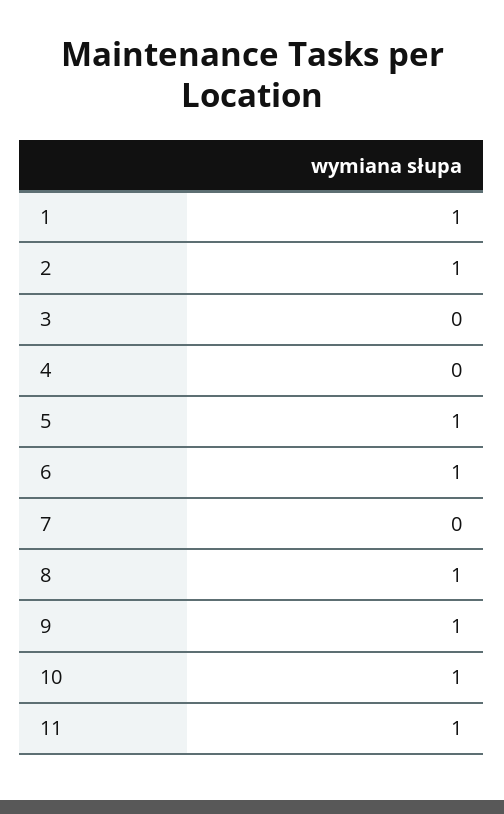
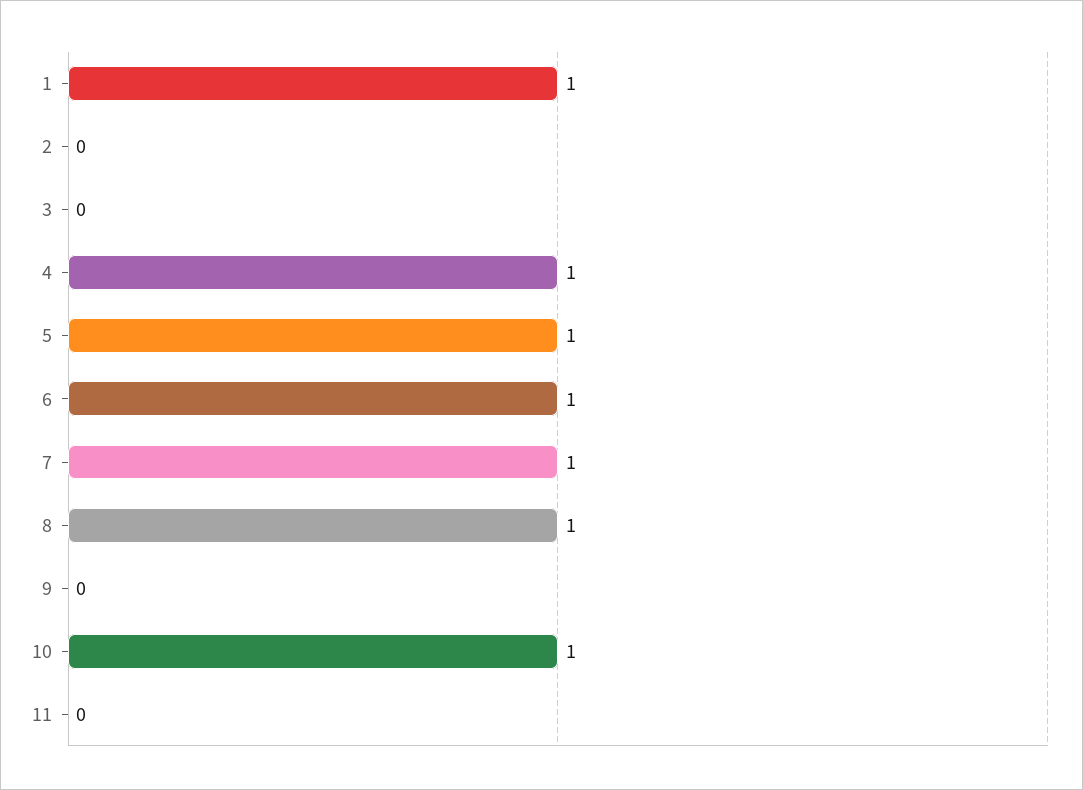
2: 1 -> 0
4: 0 -> 1
7: 0 -> 1
9: 1 -> 0
11: 1 -> 0

